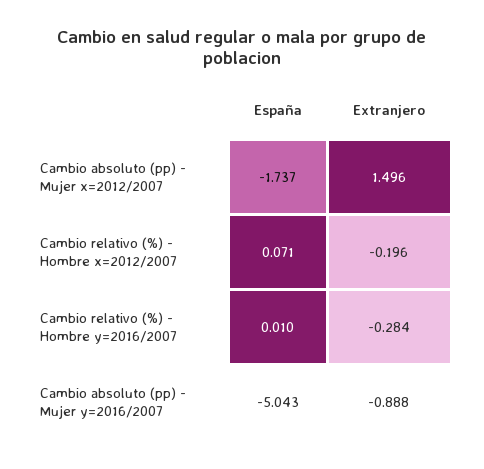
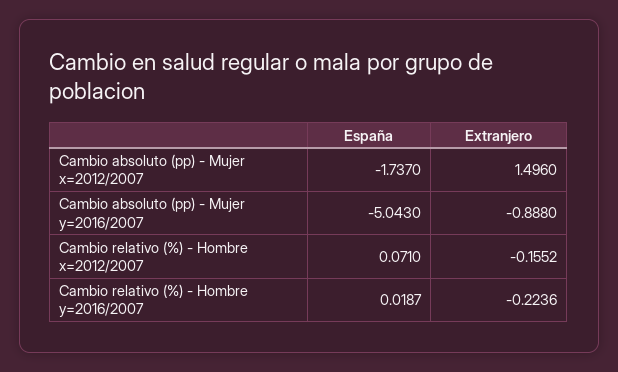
Extranjero, Cambio relativo (%) - Hombre x=2012/2007: -0.196 -> -0.1552
España, Cambio relativo (%) - Hombre y=2016/2007: 0.01 -> 0.0187
Extranjero, Cambio relativo (%) - Hombre y=2016/2007: -0.284 -> -0.2236

